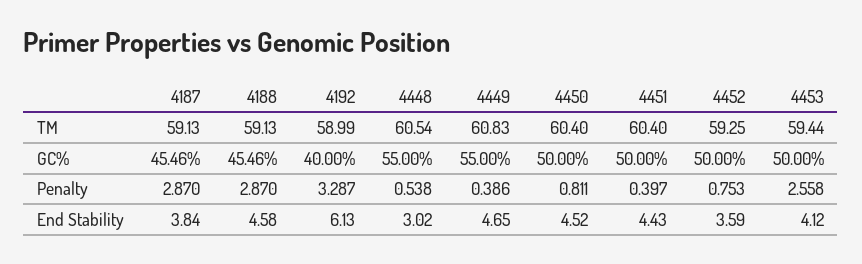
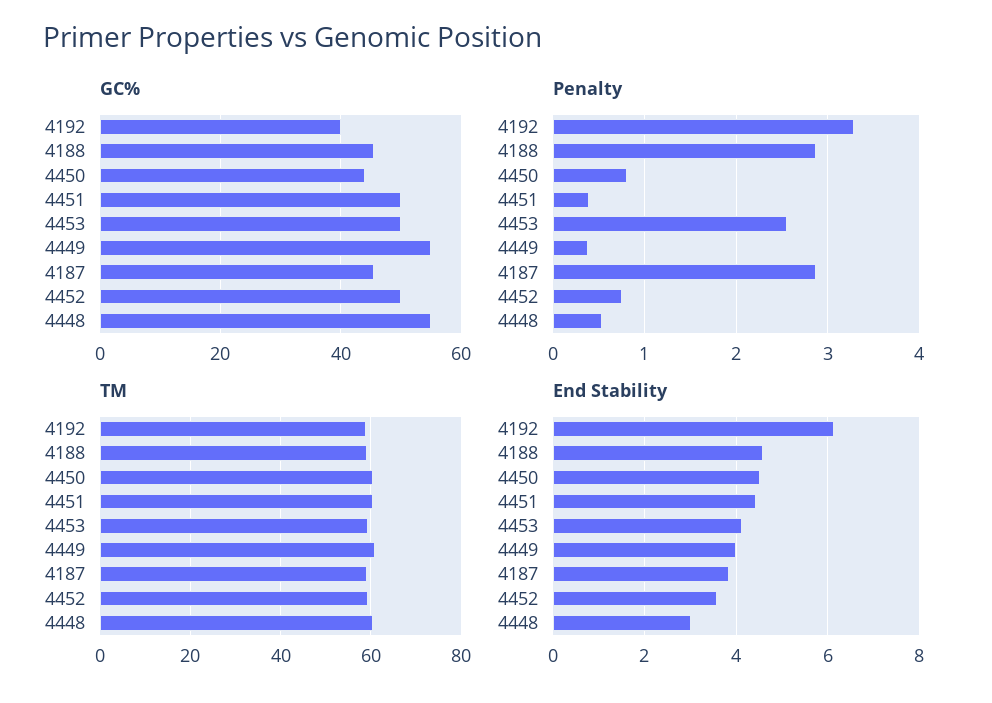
GC%, 4450: 50 -> 44
End Stability, 4449: 4.65 -> 4

